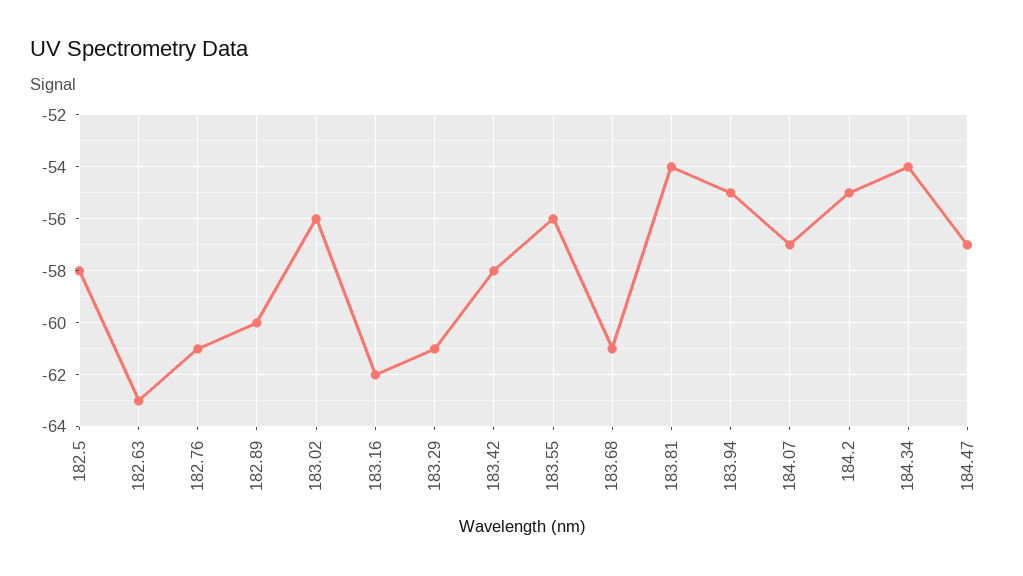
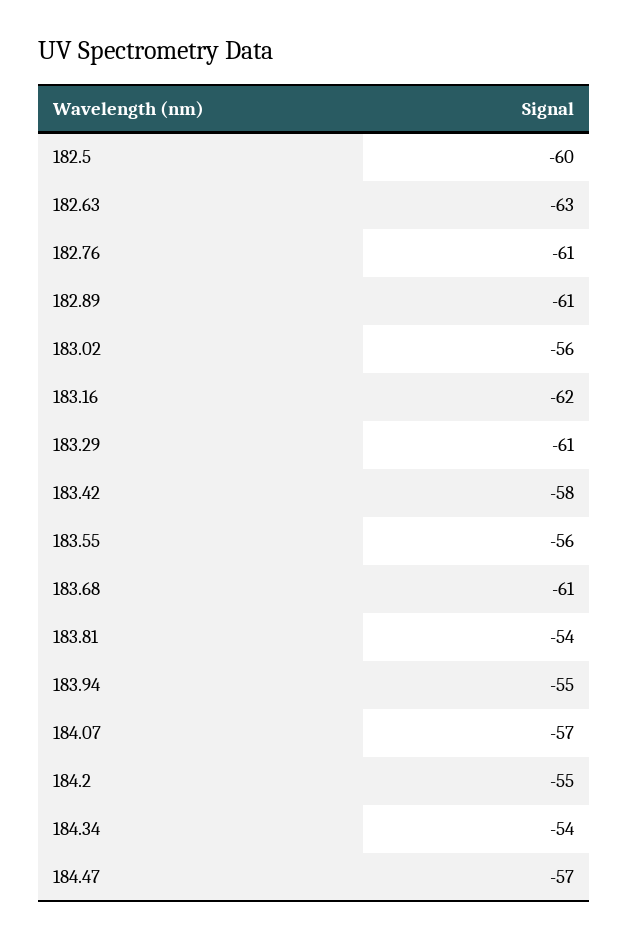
182.5: -58 -> -60
182.89: -60 -> -61

